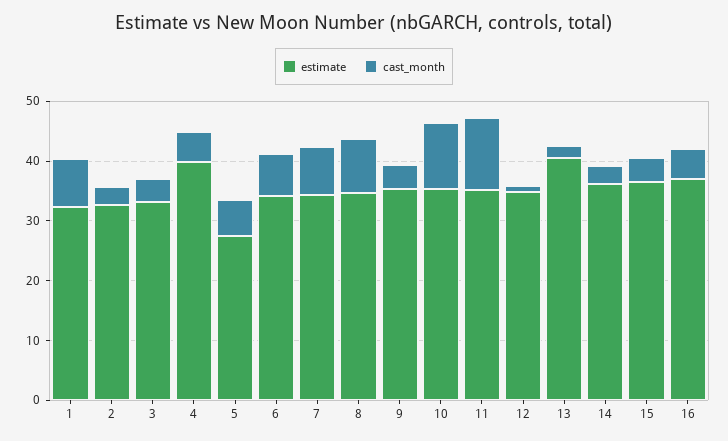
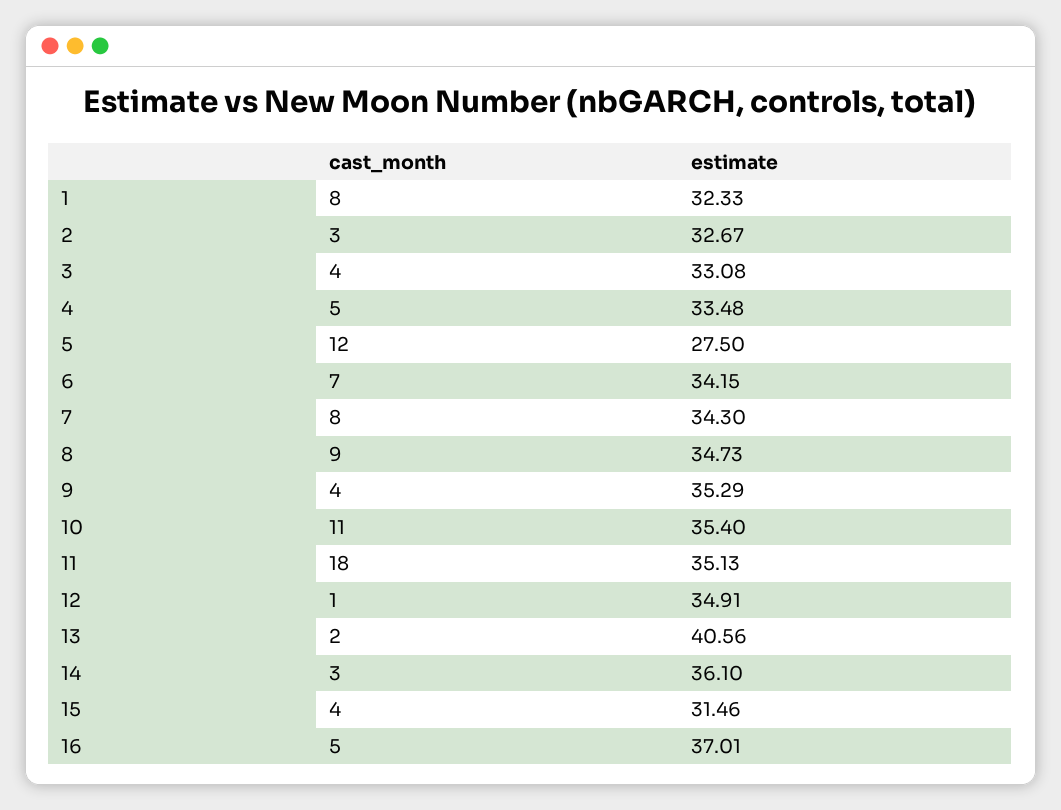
estimate, 4: 40 -> 33.48
cast_month, 5: 6 -> 12
cast_month, 11: 12 -> 18
estimate, 15: 36 -> 31.46

